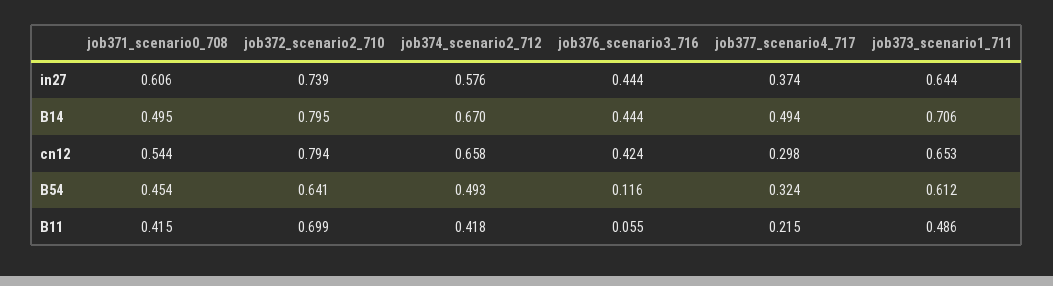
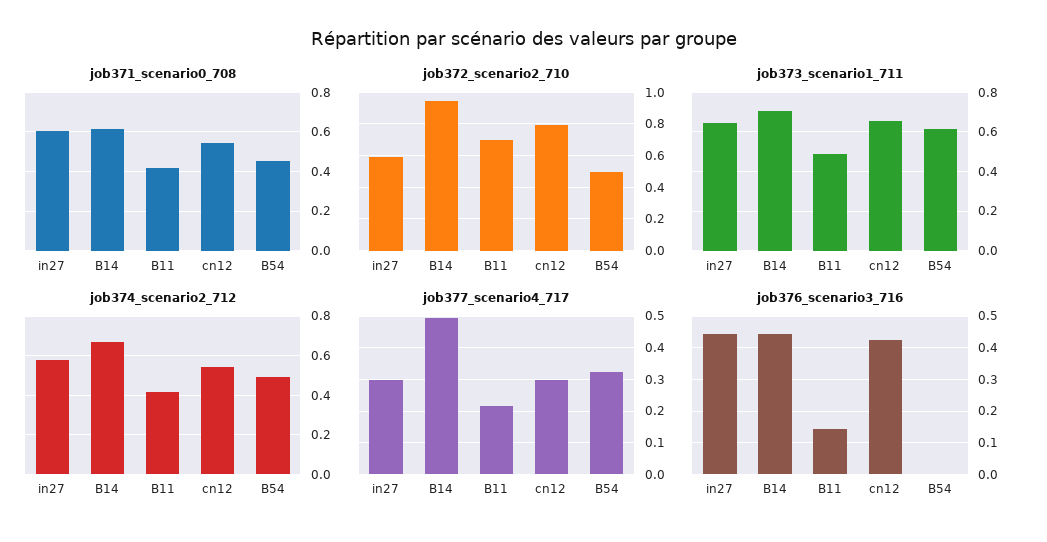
job372_scenario2_710, in27: 0.739 -> 0.6
job377_scenario4_717, in27: 0.374 -> 0.3
job371_scenario0_708, B14: 0.495 -> 0.6
job372_scenario2_710, B14: 0.795 -> 0.95
job374_scenario2_712, cn12: 0.658 -> 0.55
job372_scenario2_710, B54: 0.641 -> 0.5
job376_scenario3_716, B54: 0.116 -> 0
job376_scenario3_716, B11: 0.055 -> 0.14

